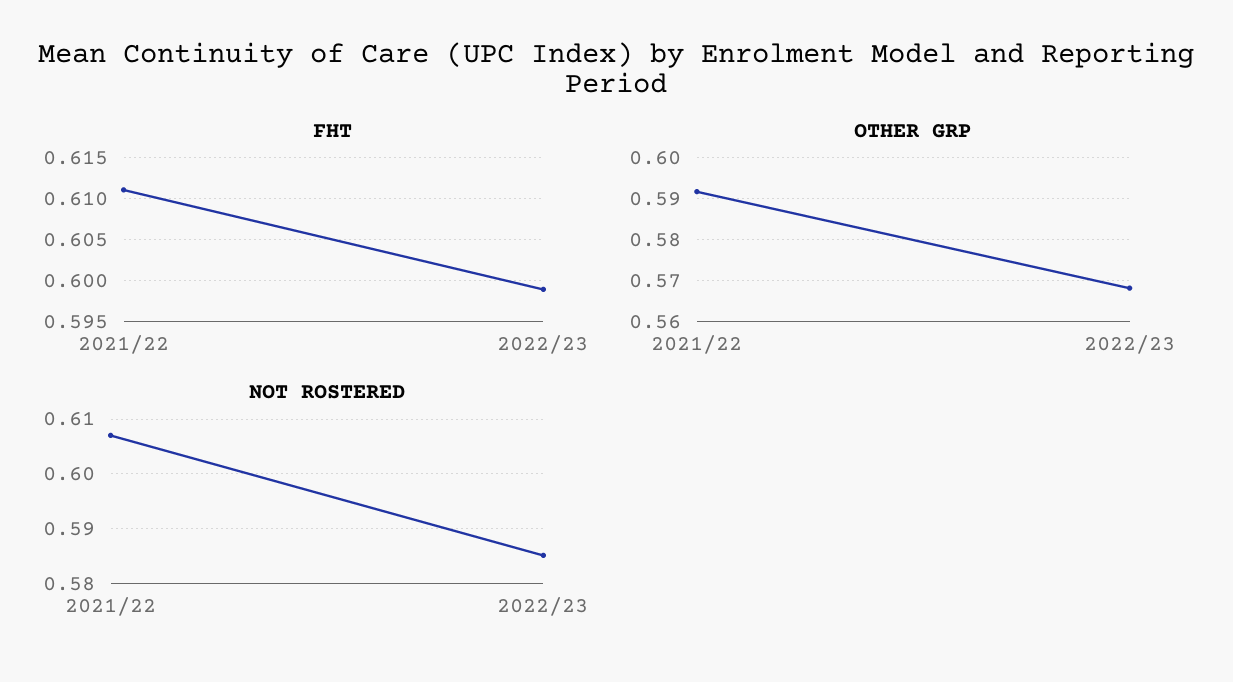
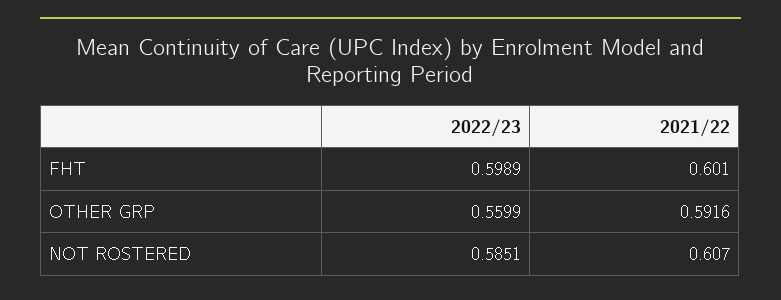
FHT, 2021/22: 0.611 -> 0.601
OTHER GRP, 2022/23: 0.568 -> 0.5599

